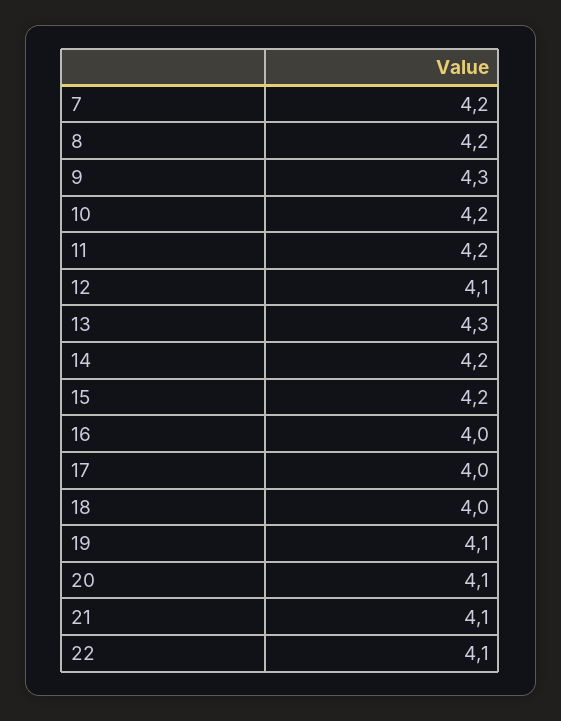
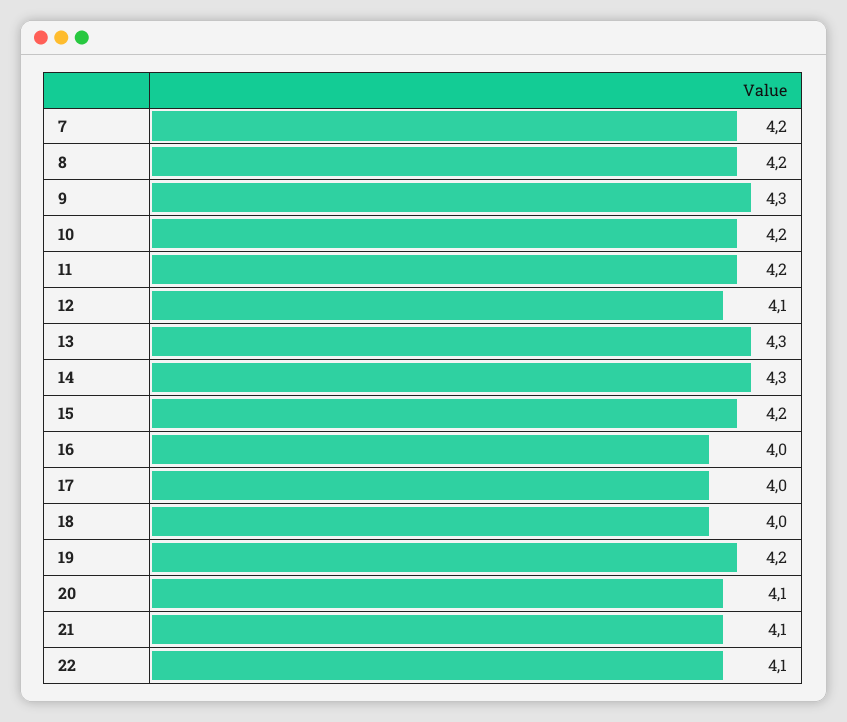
14: 4.2 -> 4.3
19: 4.1 -> 4.2

